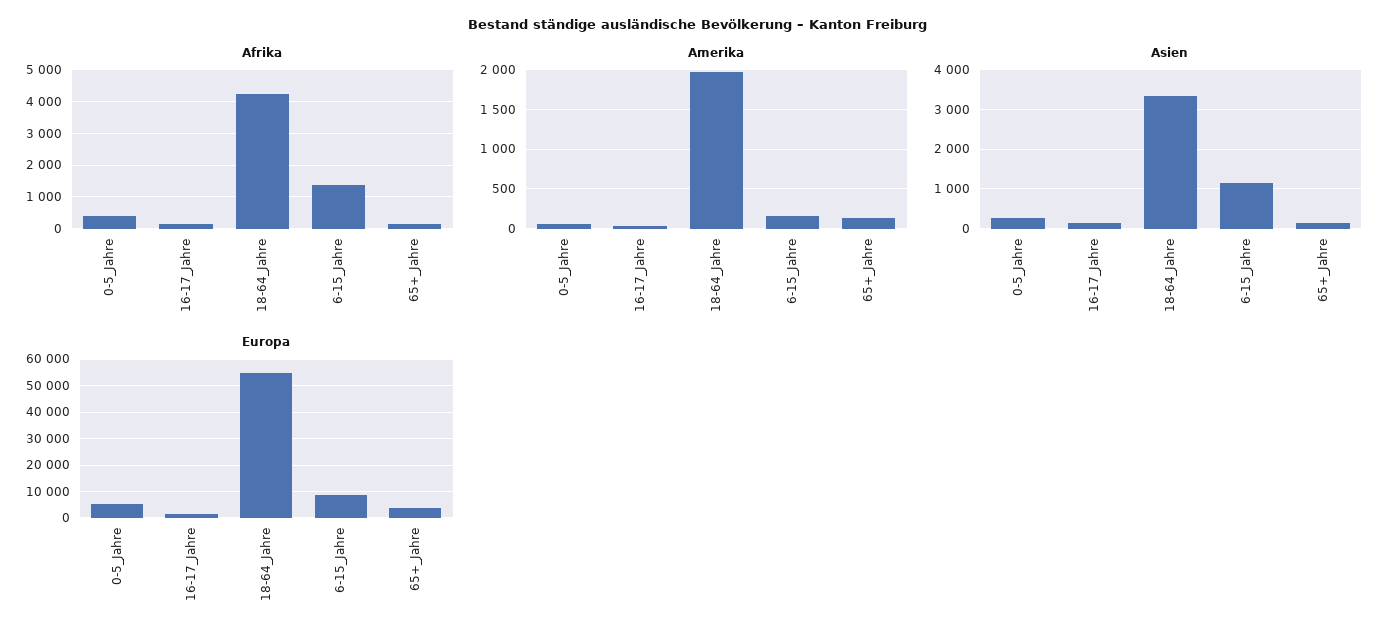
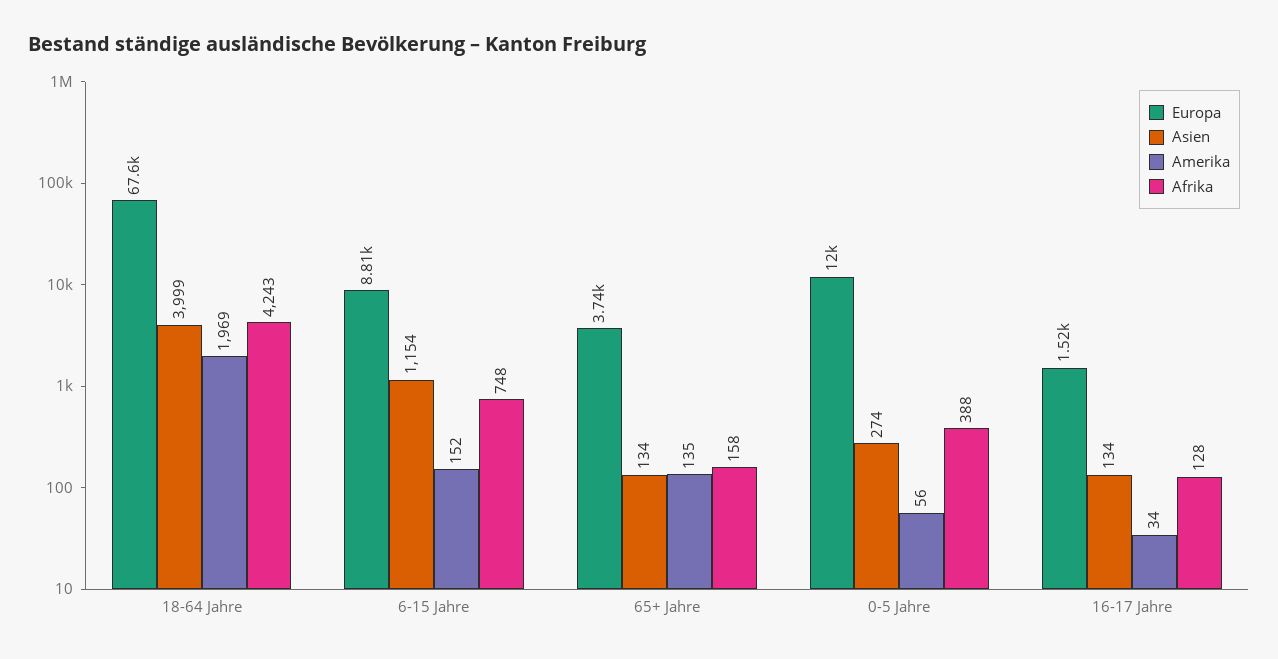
Afrika, 6-15_Jahre: 1400 -> 748
Asien, 18-64_Jahre: 3400 -> 3999
Europa, 0-5_Jahre: 5000 -> 12000
Europa, 18-64_Jahre: 55000 -> 67600

